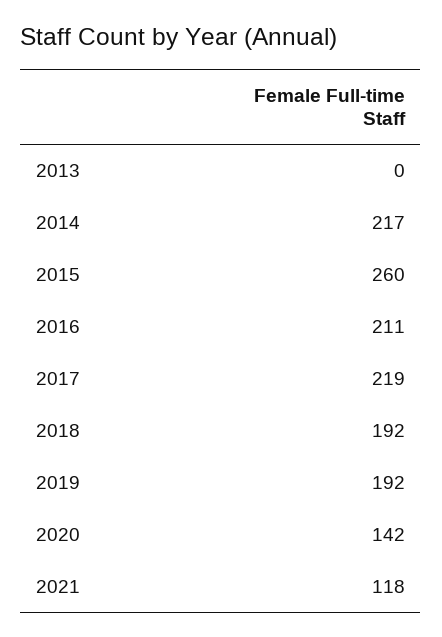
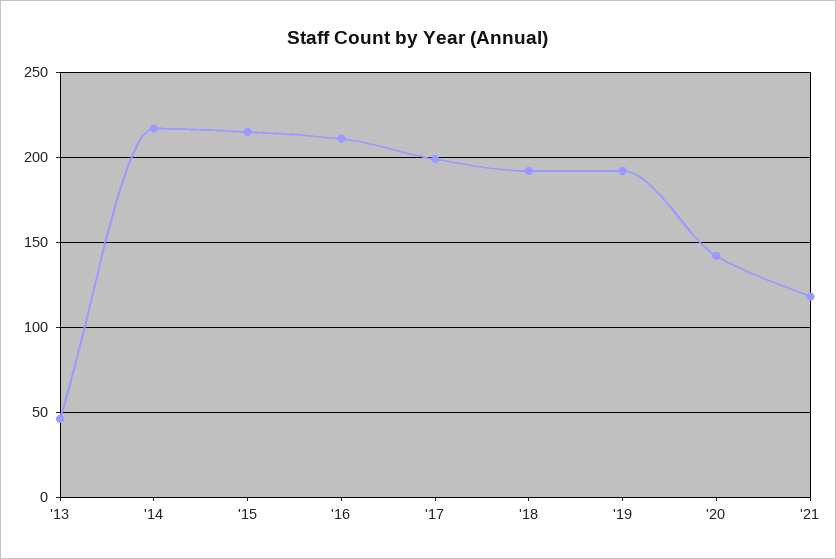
2013: 0 -> 45
2015: 260 -> 215
2017: 219 -> 200

